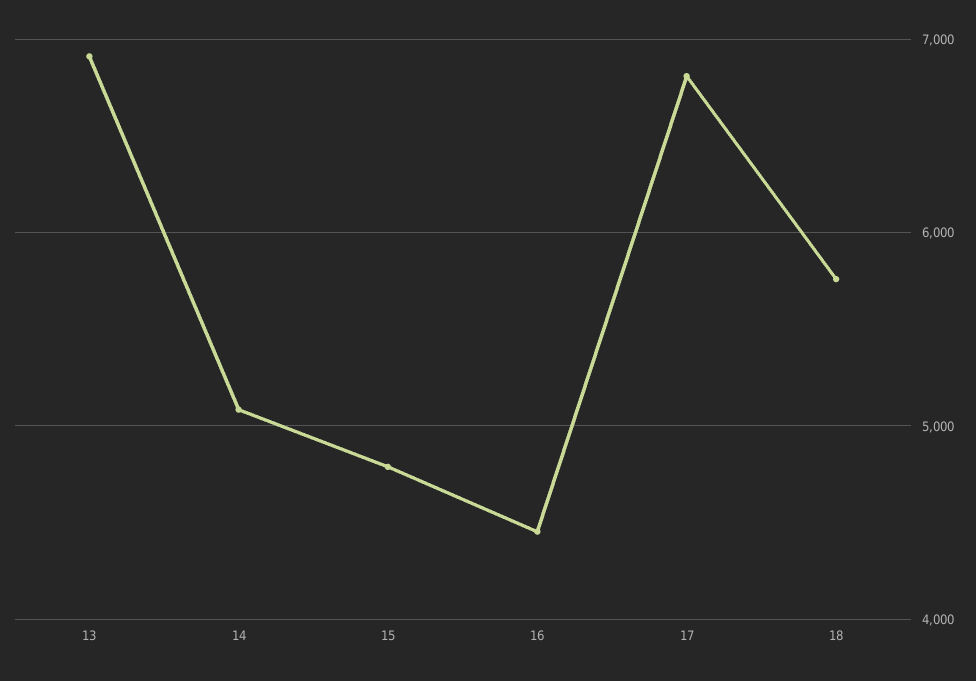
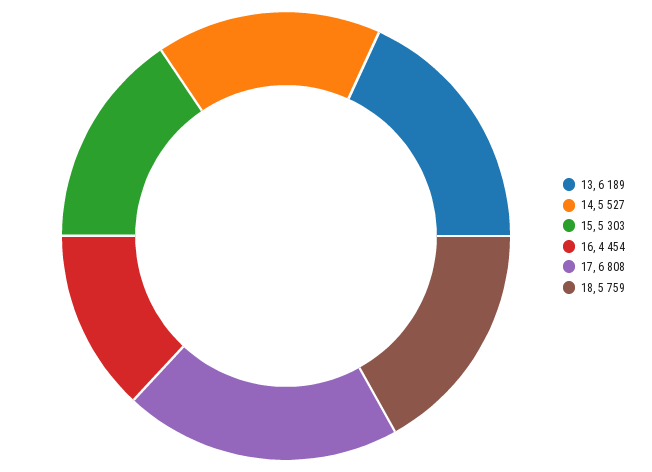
13: 6900 -> 6189
14: 5100 -> 5527
15: 4800 -> 5303

